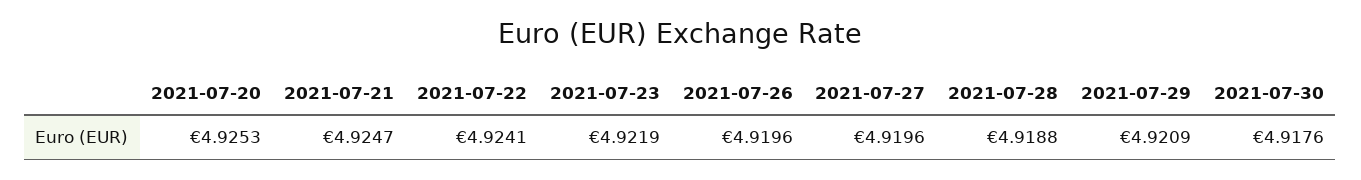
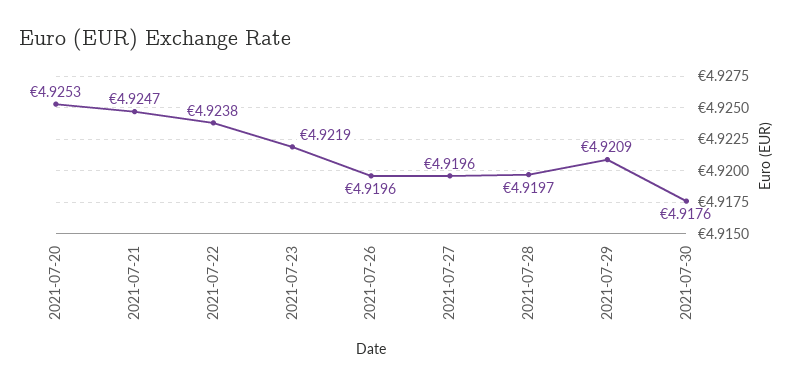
2021-07-22: 4.9241 -> 4.9238
2021-07-28: 4.9188 -> 4.9197

